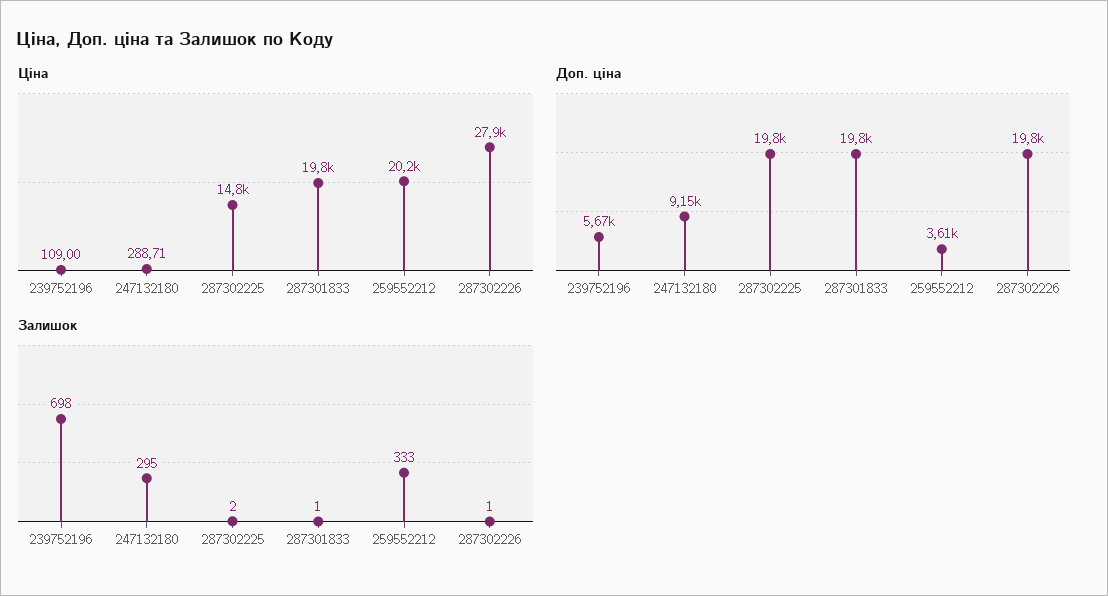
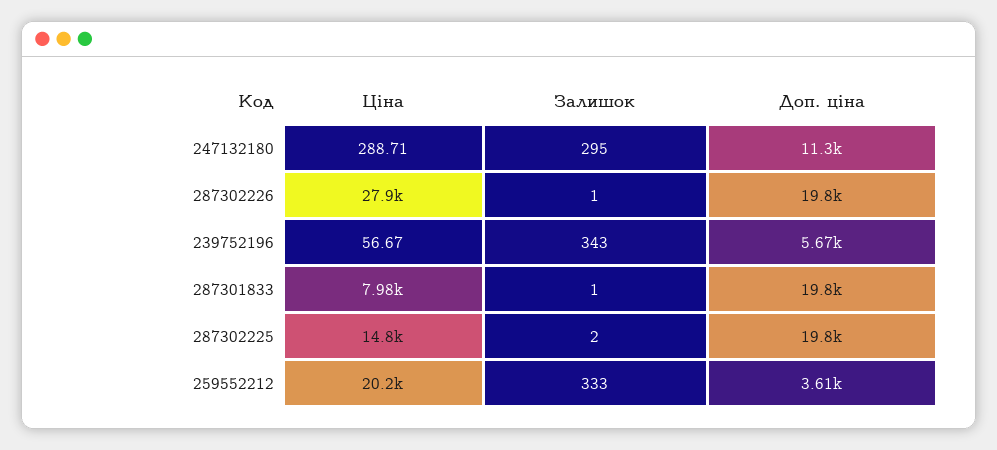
Ціна, 239752196: 109 -> 56.67
Ціна, 287301833: 19800 -> 7980
Доп. ціна, 247132180: 9150 -> 11300
Залишок, 239752196: 698 -> 343

